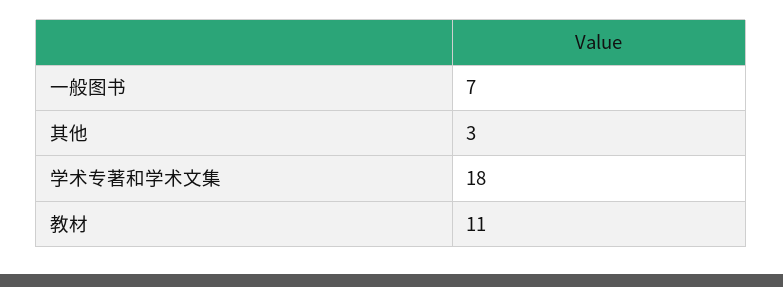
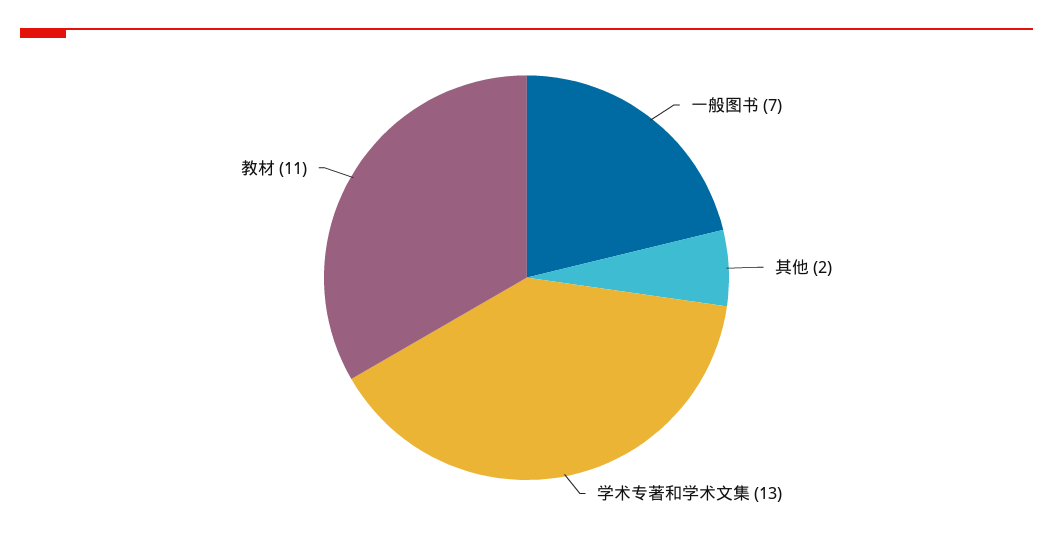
其他: 3 -> 2
学术专著和学术文集: 18 -> 13

